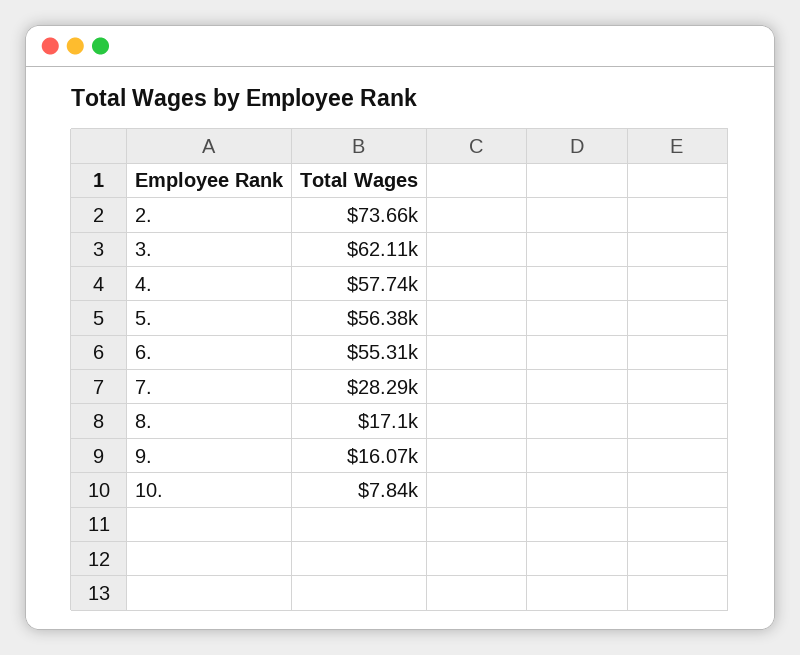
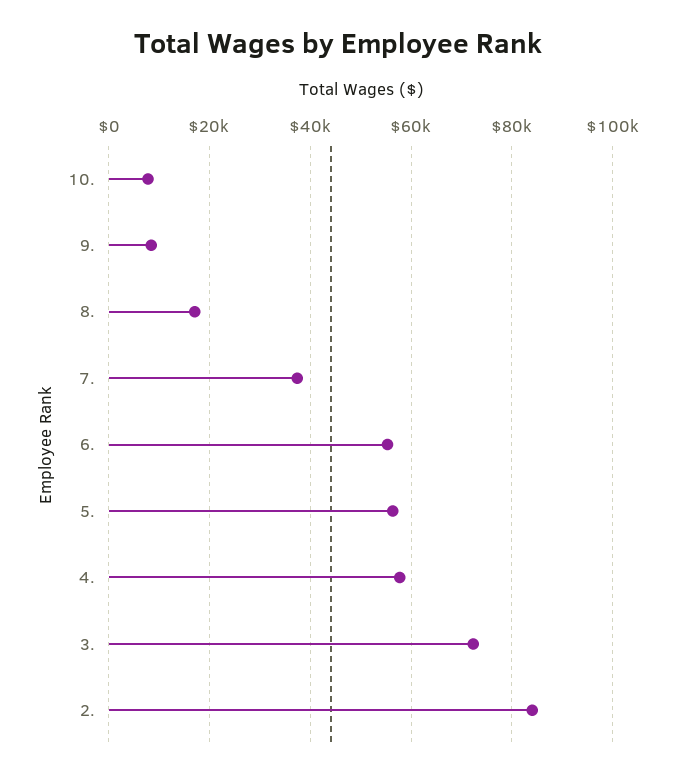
2.: 73660 -> 84000
3.: 62110 -> 72000
7.: 28290 -> 38000
9.: 16070 -> 8000

